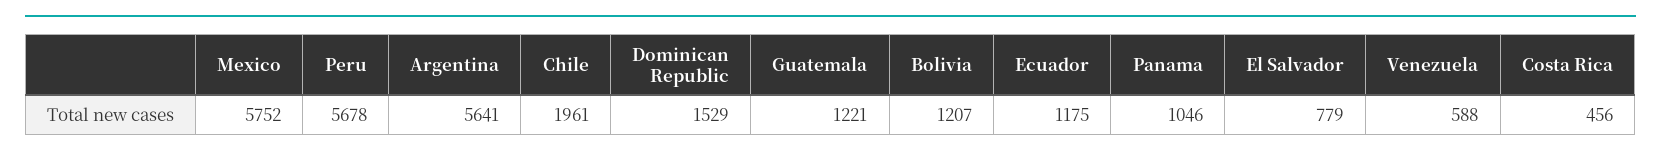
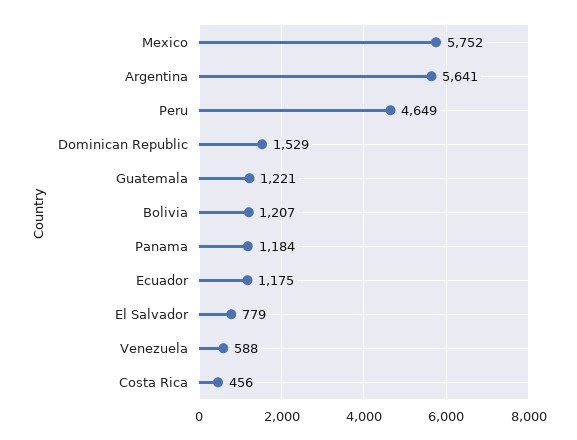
Peru: 5678 -> 4649
Chile: 1961 -> none
Panama: 1046 -> 1184

